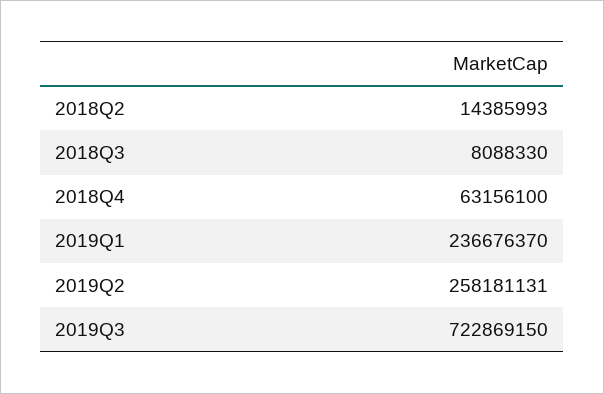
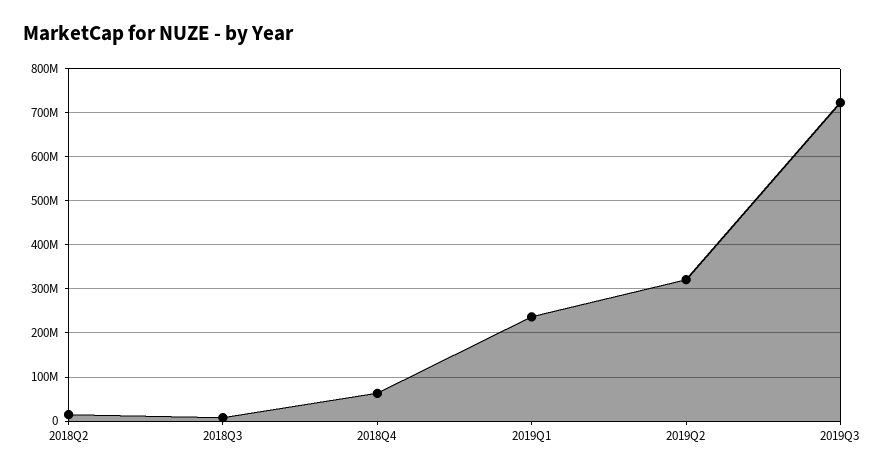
2019Q2: 258181131 -> 320000000

